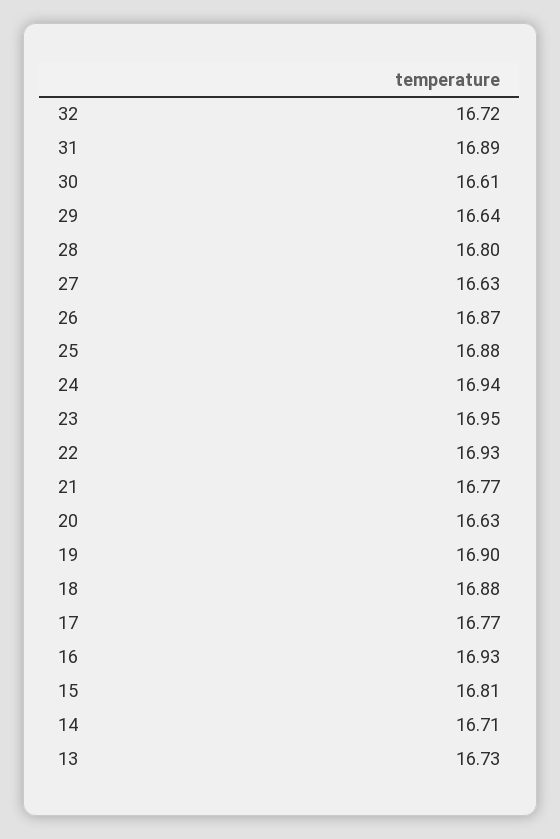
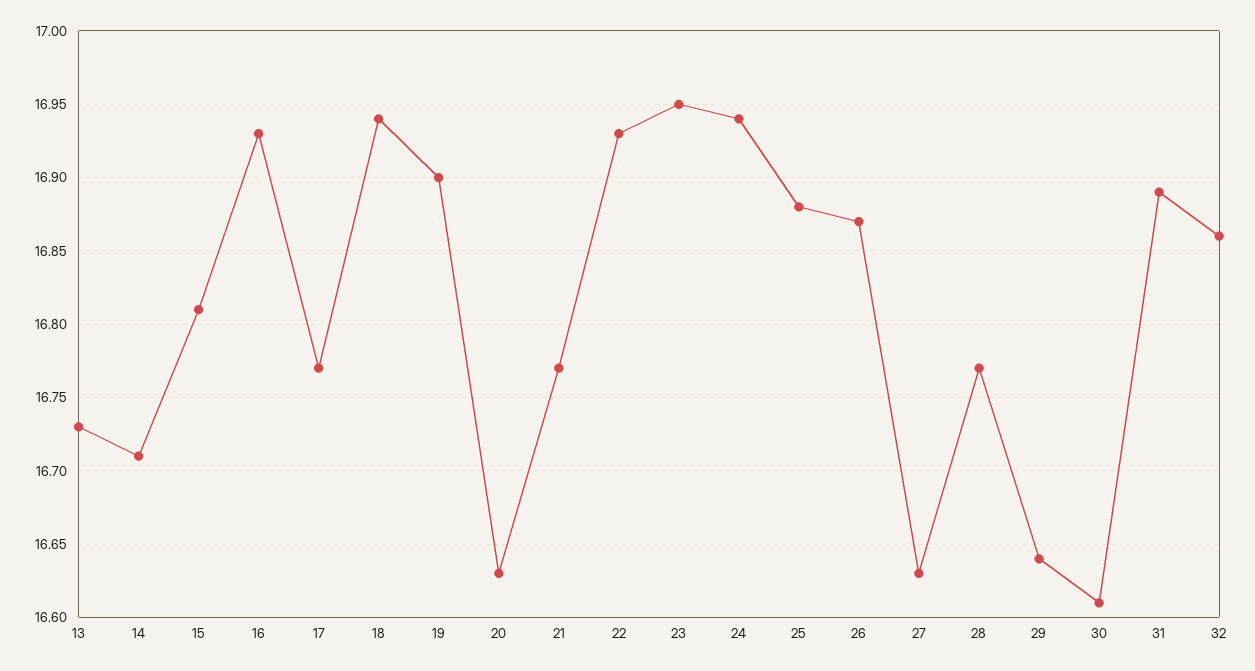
32: 16.72 -> 16.86
28: 16.8 -> 16.77
18: 16.88 -> 16.94

